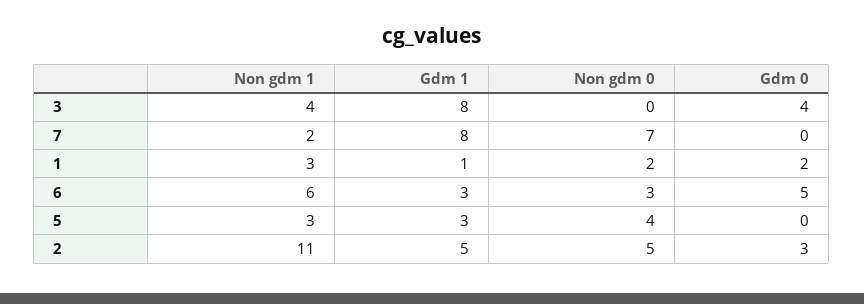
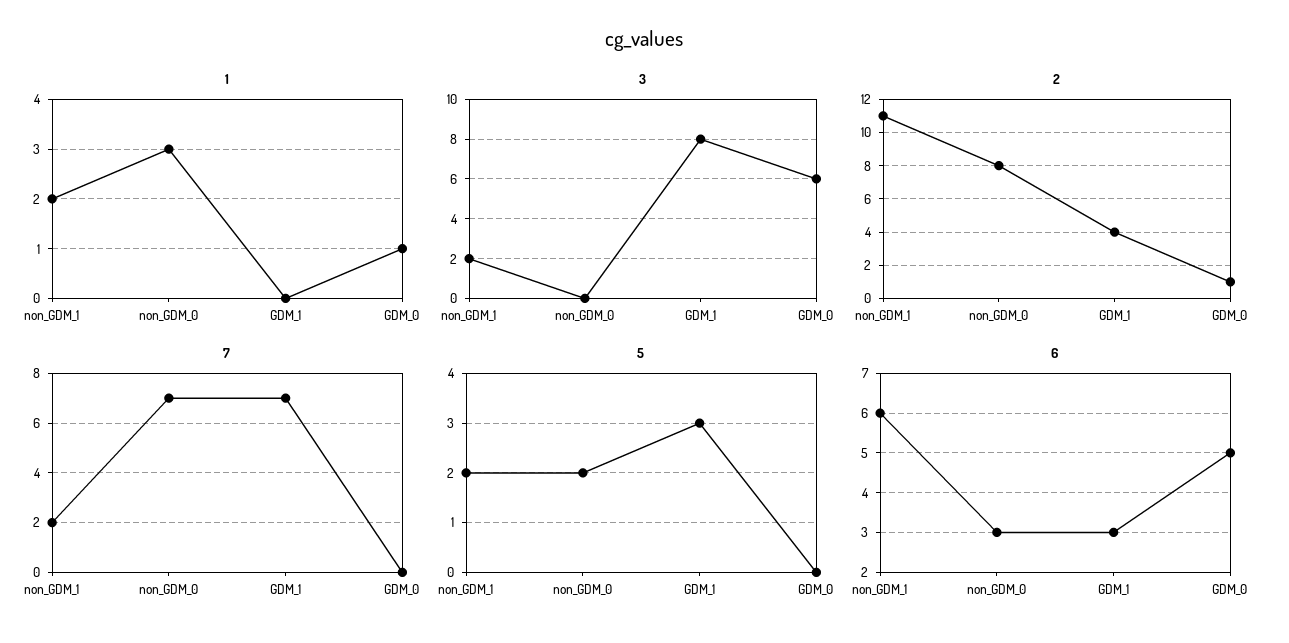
3, Non gdm 1: 4 -> 2
3, Gdm 0: 4 -> 6
7, Gdm 1: 8 -> 7
1, Non gdm 1: 3 -> 2
1, Gdm 1: 1 -> 0
1, Non gdm 0: 2 -> 3
1, Gdm 0: 2 -> 1
5, Non gdm 1: 3 -> 2
5, Non gdm 0: 4 -> 2
2, Gdm 1: 5 -> 4
2, Non gdm 0: 5 -> 8
2, Gdm 0: 3 -> 1

